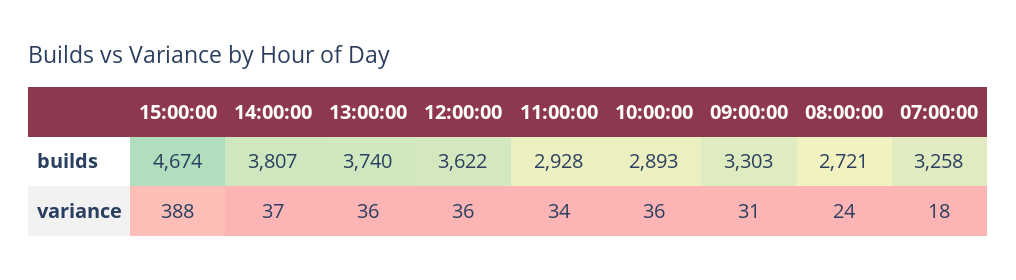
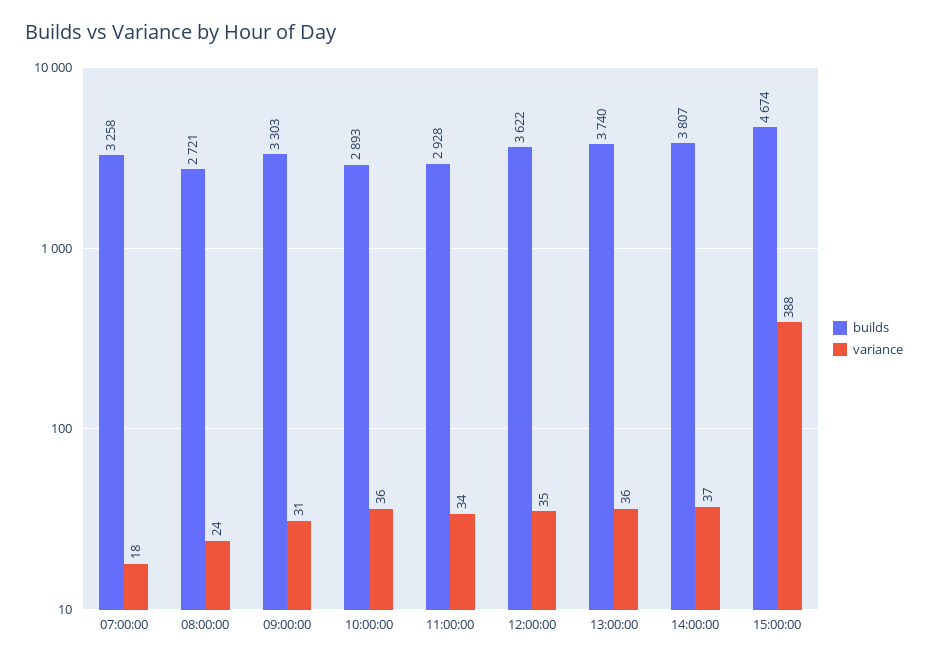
variance, 12:00:00: 36 -> 35

